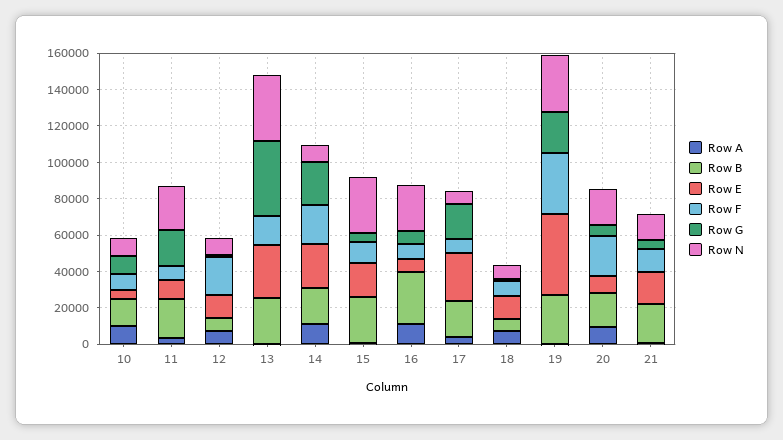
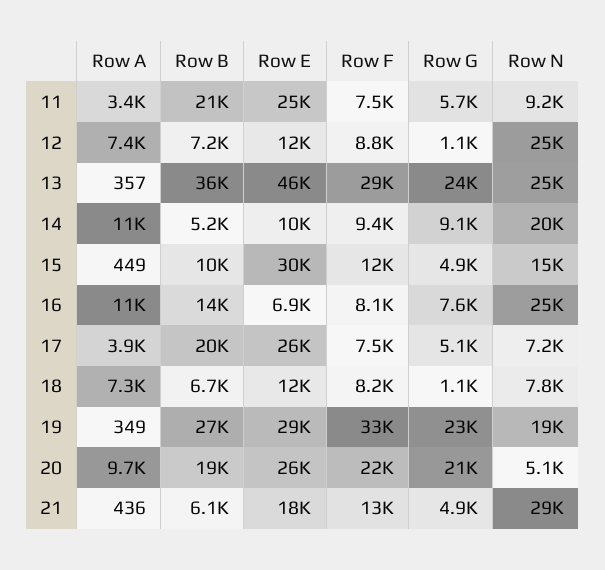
Row A, 10: 10000 -> none
Row B, 10: 15000 -> none
Row E, 10: 5000 -> none
Row F, 10: 10000 -> none
Row G, 10: 10000 -> none
Row N, 10: 10000 -> none
Row E, 11: 10000 -> 25000
Row G, 11: 20000 -> 5700
Row N, 11: 25000 -> 9200
Row F, 12: 20000 -> 8800
Row N, 12: 10000 -> 25000
Row B, 13: 25000 -> 36000
Row E, 13: 30000 -> 46000
Row F, 13: 15000 -> 29000
Row G, 13: 40000 -> 24000
Row N, 13: 35000 -> 25000
Row B, 14: 20000 -> 5200
Row E, 14: 25000 -> 10000
Row F, 14: 20000 -> 9400
Row G, 14: 25000 -> 9100
Row N, 14: 10000 -> 20000
Row B, 15: 25000 -> 10000
Row E, 15: 20000 -> 30000
Row N, 15: 30000 -> 15000
Row B, 16: 30000 -> 14000
Row G, 17: 20000 -> 5100
Row E, 19: 45000 -> 29000
Row N, 19: 30000 -> 19000
Row E, 20: 10000 -> 26000
Row G, 20: 5000 -> 21000
Row N, 20: 20000 -> 5100
Row B, 21: 20000 -> 6100
Row N, 21: 15000 -> 29000

